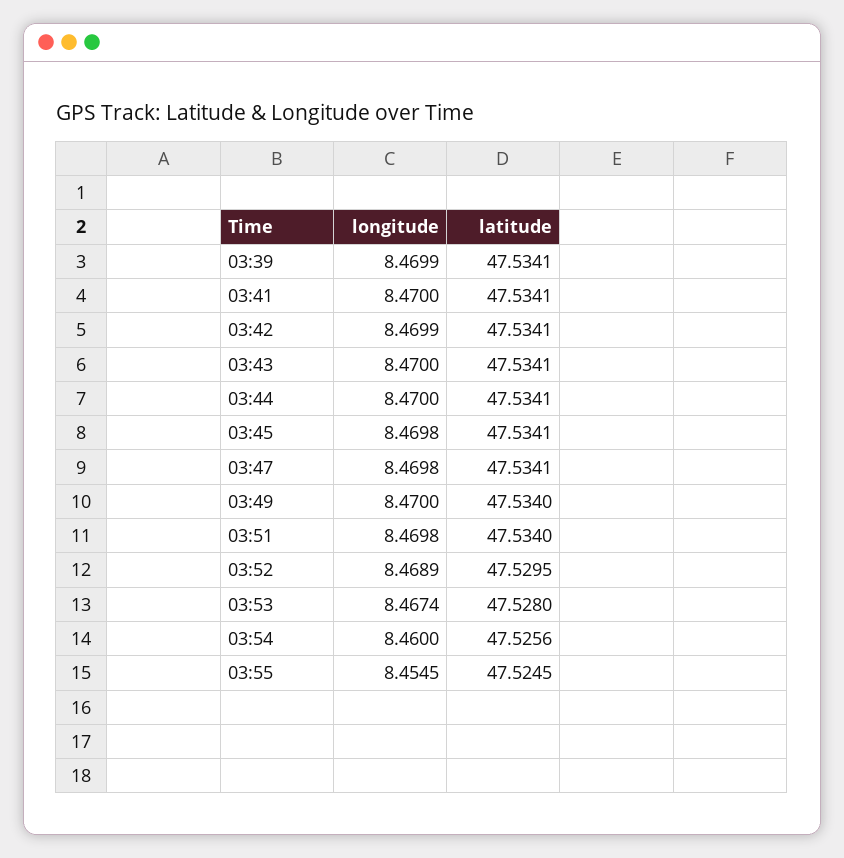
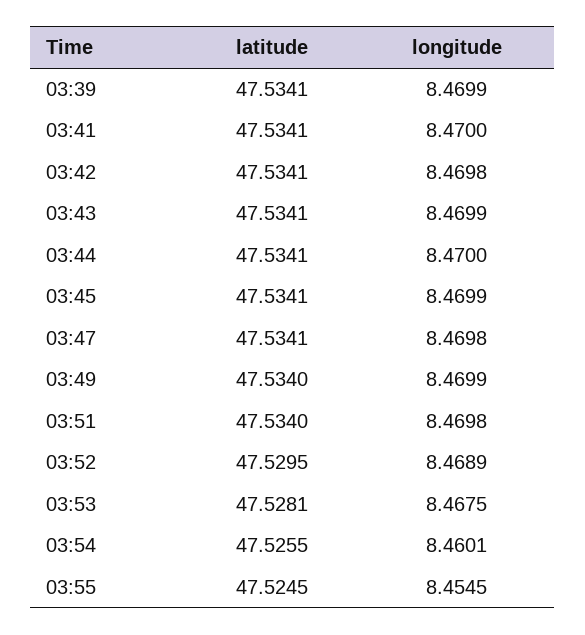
longitude, 03:42: 8.4699 -> 8.4698
longitude, 03:43: 8.47 -> 8.4699
longitude, 03:45: 8.4698 -> 8.4699
longitude, 03:49: 8.47 -> 8.4699
longitude, 03:53: 8.4674 -> 8.4675
latitude, 03:53: 47.528 -> 47.5281
longitude, 03:54: 8.46 -> 8.4601
latitude, 03:54: 47.5256 -> 47.5255

